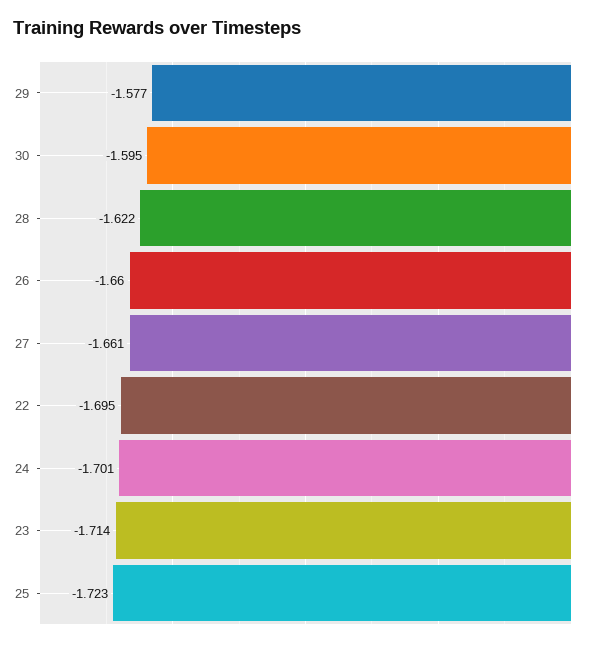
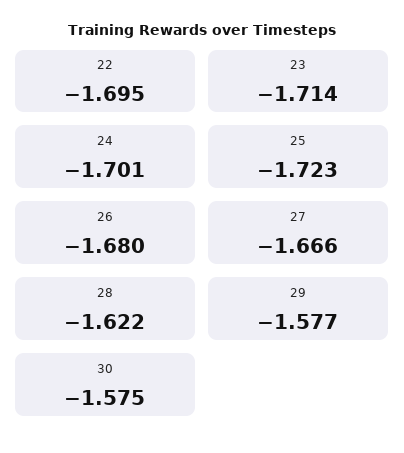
30: -1.595 -> -1.575
26: -1.66 -> -1.68
27: -1.661 -> -1.666

